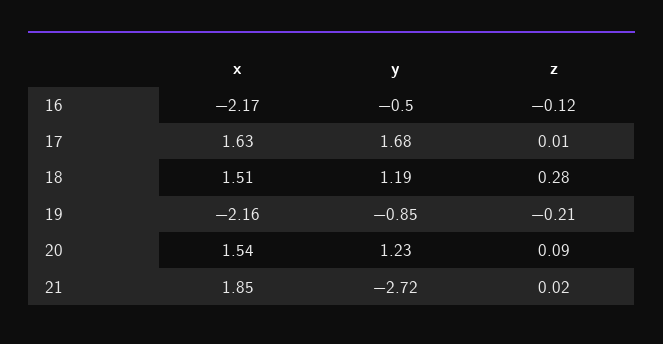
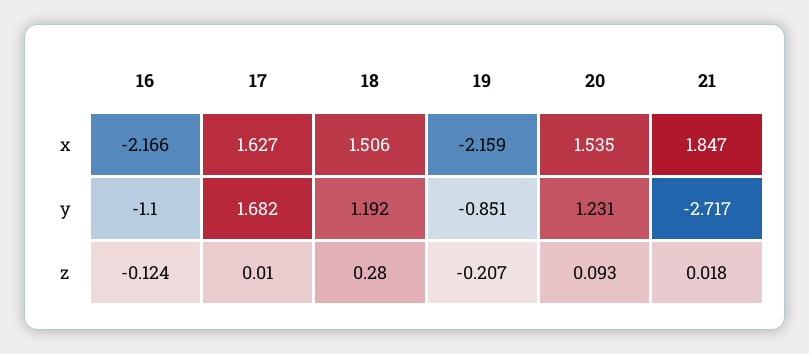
y, 16: -0.5 -> -1.1

